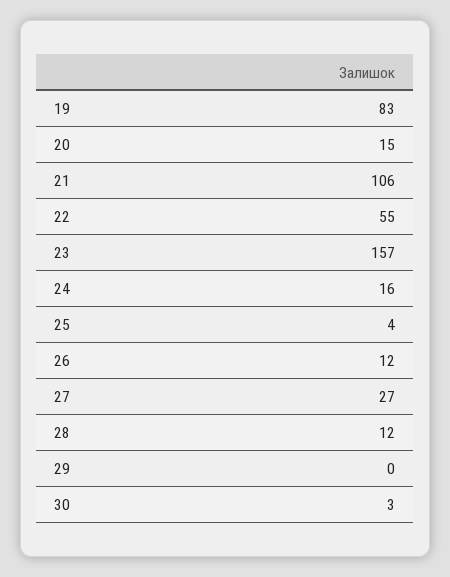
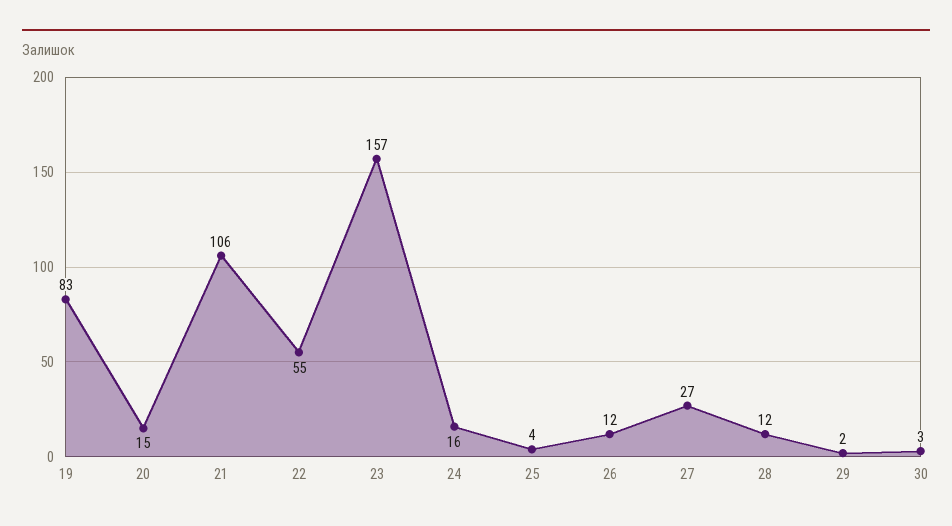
29: 0 -> 2

